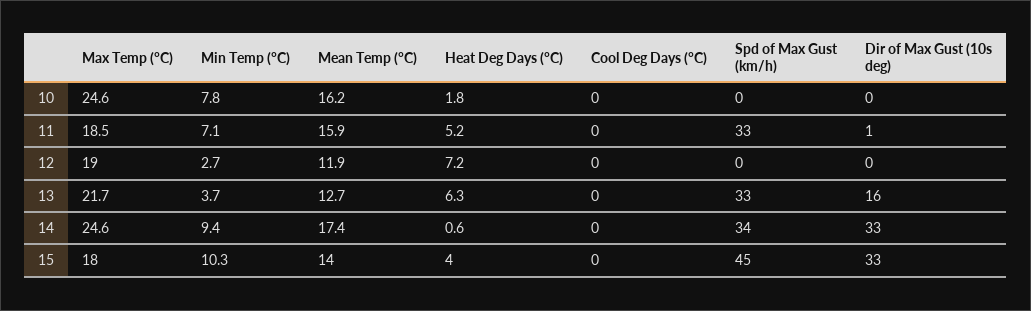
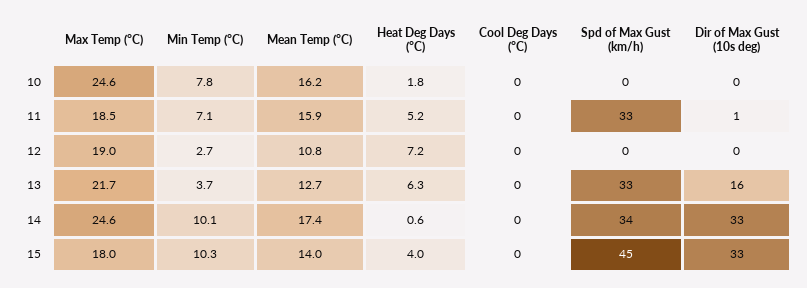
Mean Temp (°C), 12: 11.9 -> 10.8
Min Temp (°C), 14: 9.4 -> 10.1

